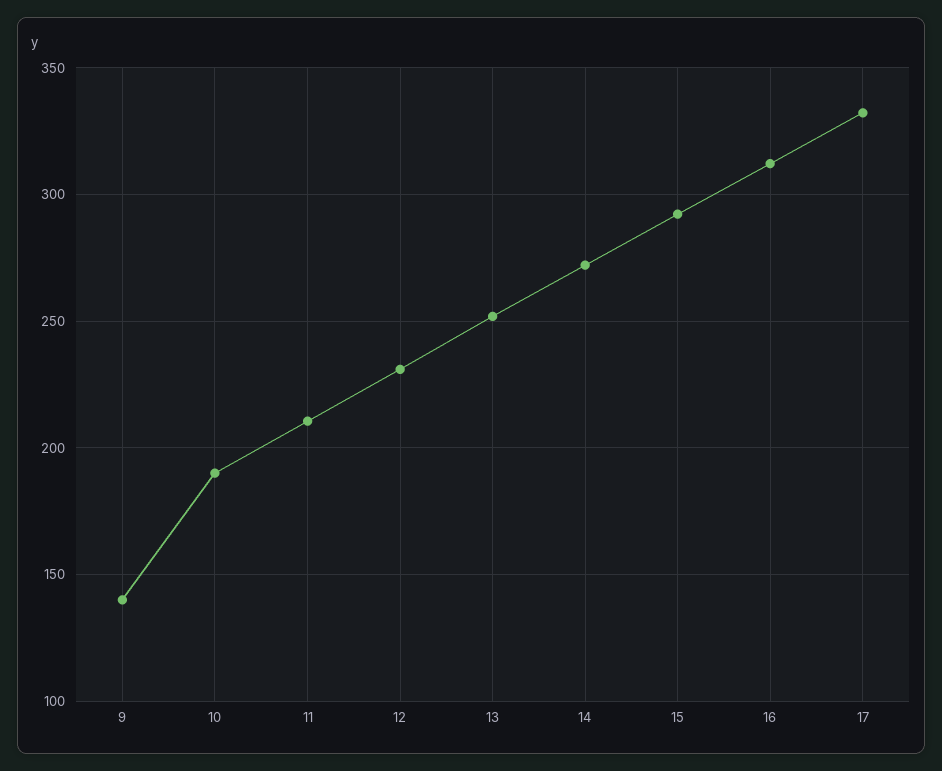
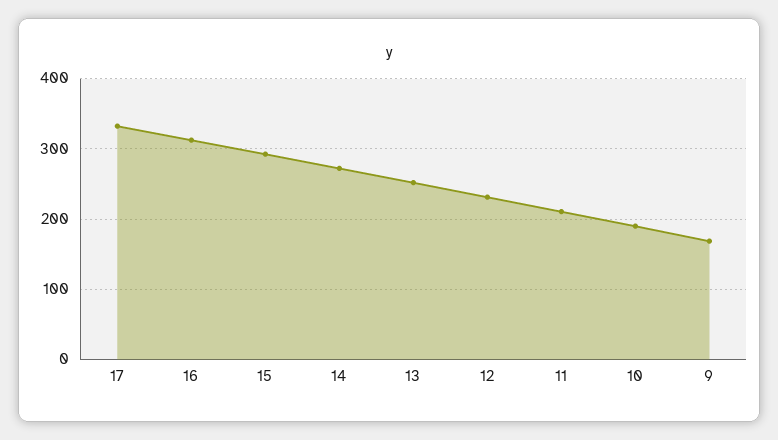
9: 140 -> 170

